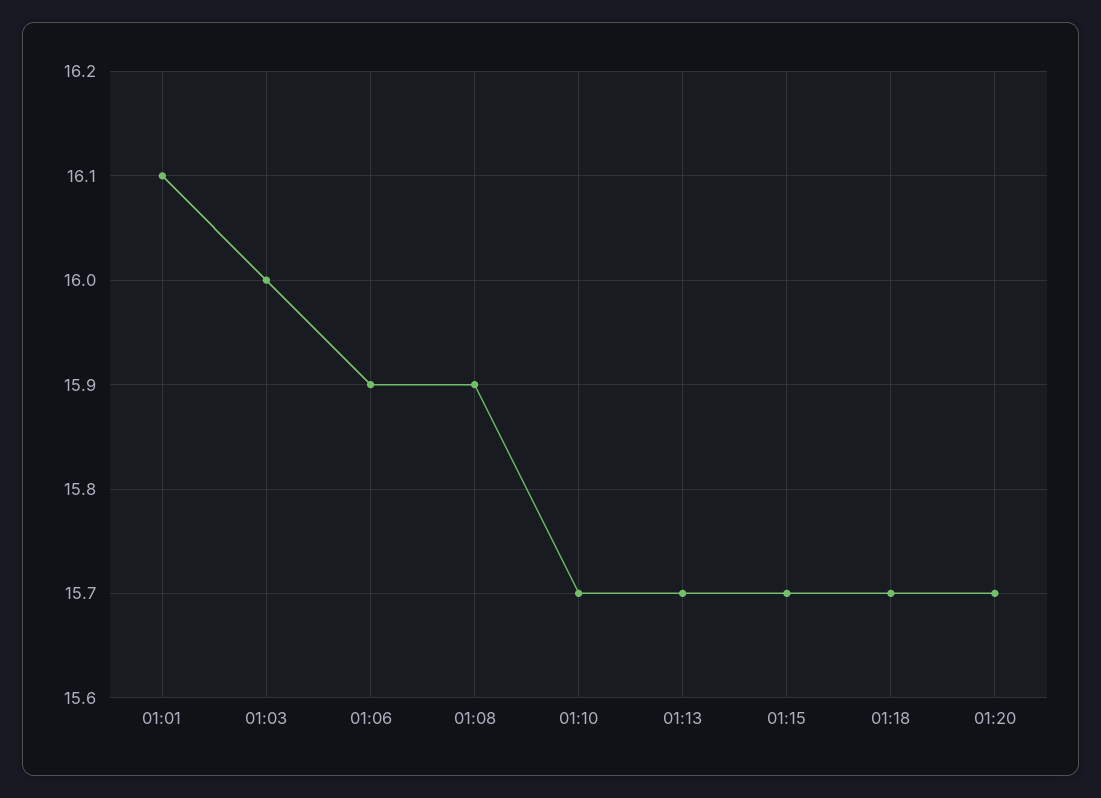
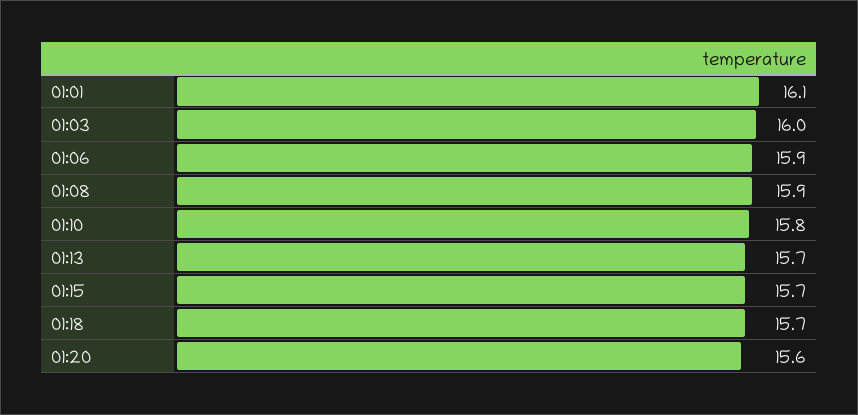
01:10: 15.7 -> 15.8
01:20: 15.7 -> 15.6

